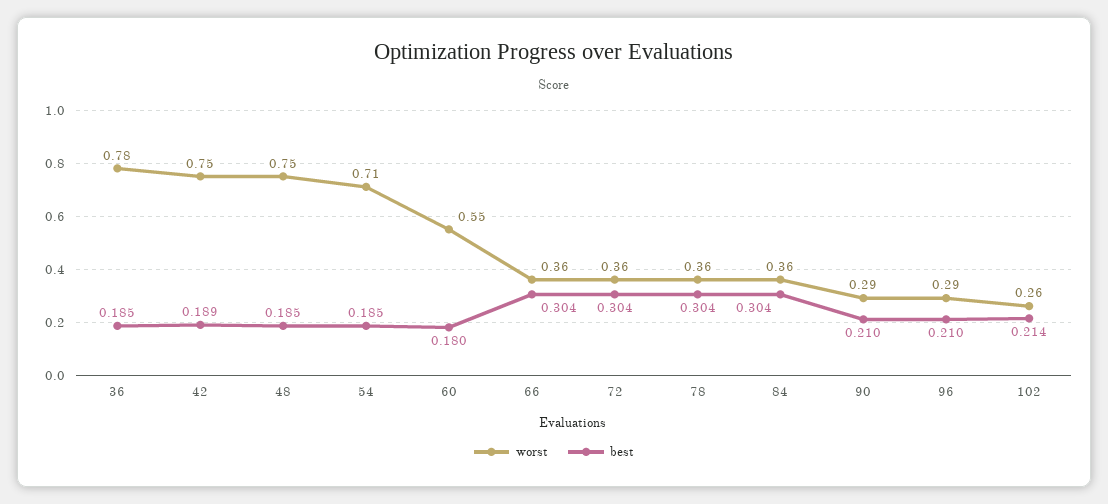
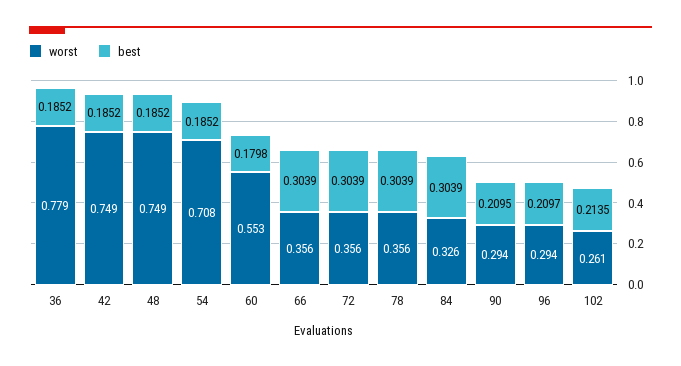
best, 42: 0.189 -> 0.1852
worst, 84: 0.36 -> 0.326

